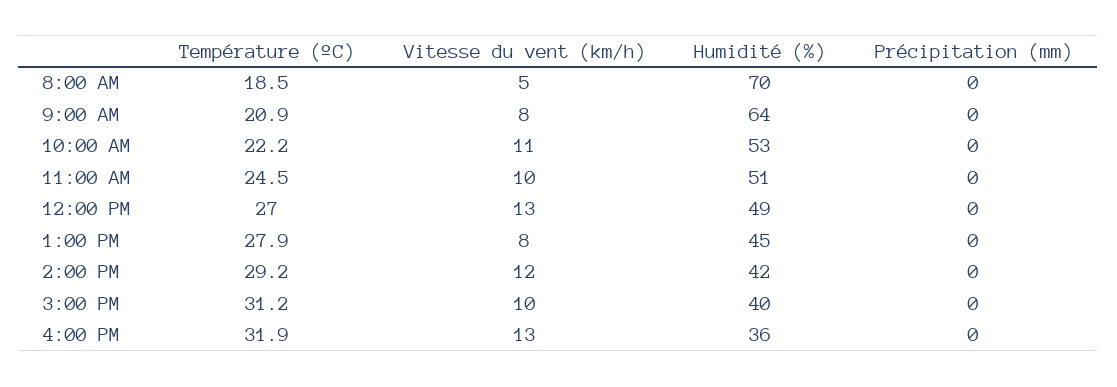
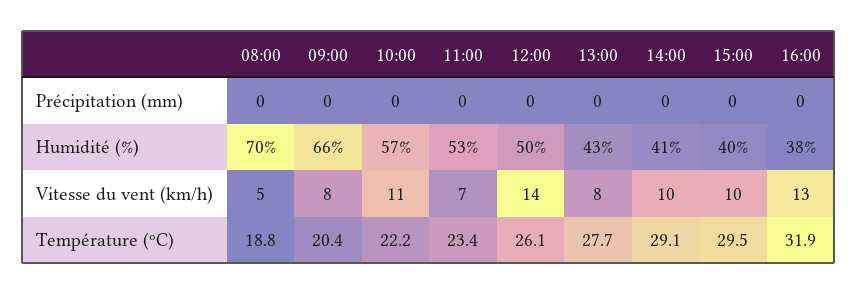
Température (ºC), 8:00 AM: 18.5 -> 18.8
Température (ºC), 9:00 AM: 20.9 -> 20.4
Humidité (%), 9:00 AM: 64 -> 66
Humidité (%), 10:00 AM: 53 -> 57
Température (ºC), 11:00 AM: 24.5 -> 23.4
Vitesse du vent (km/h), 11:00 AM: 10 -> 7
Humidité (%), 11:00 AM: 51 -> 53
Température (ºC), 12:00 PM: 27 -> 26.1
Vitesse du vent (km/h), 12:00 PM: 13 -> 14
Humidité (%), 12:00 PM: 49 -> 50
Température (ºC), 1:00 PM: 27.9 -> 27.7
Humidité (%), 1:00 PM: 45 -> 43
Température (ºC), 2:00 PM: 29.2 -> 29.1
Vitesse du vent (km/h), 2:00 PM: 12 -> 10
Humidité (%), 2:00 PM: 42 -> 41
Température (ºC), 3:00 PM: 31.2 -> 29.5
Humidité (%), 4:00 PM: 36 -> 38

